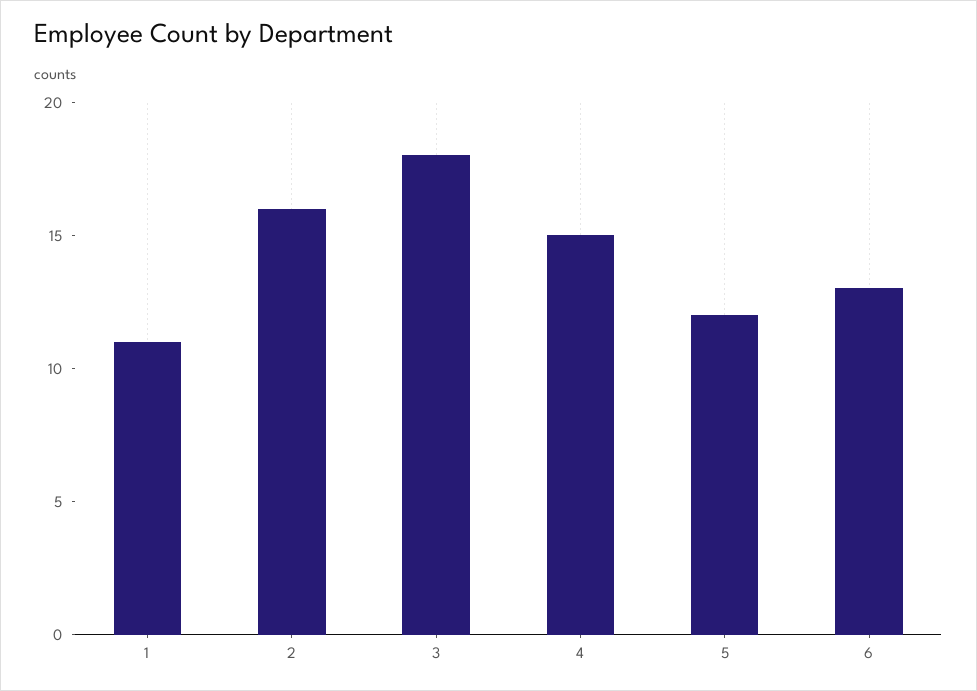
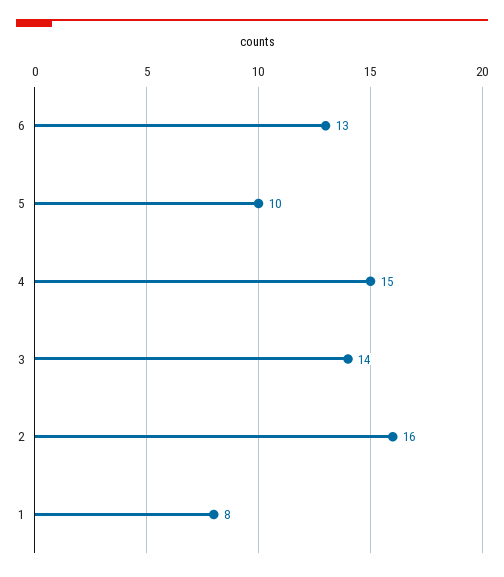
1: 11 -> 8
3: 18 -> 14
5: 12 -> 10

